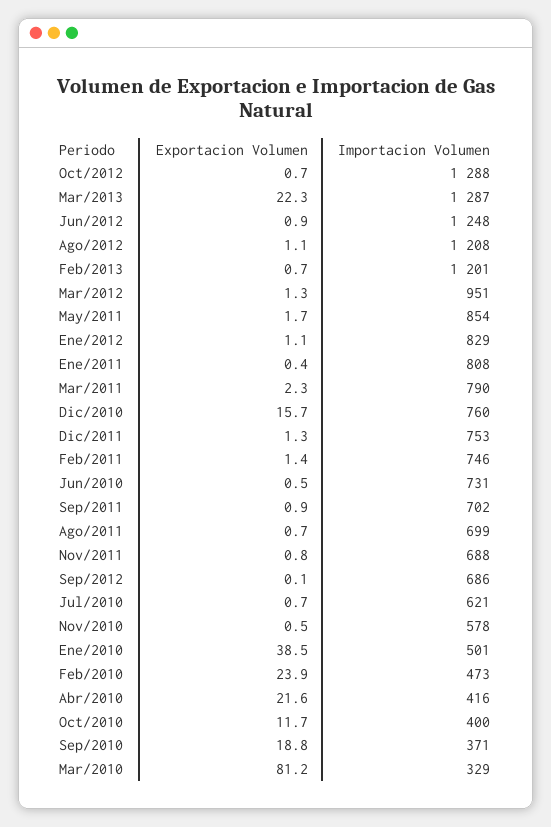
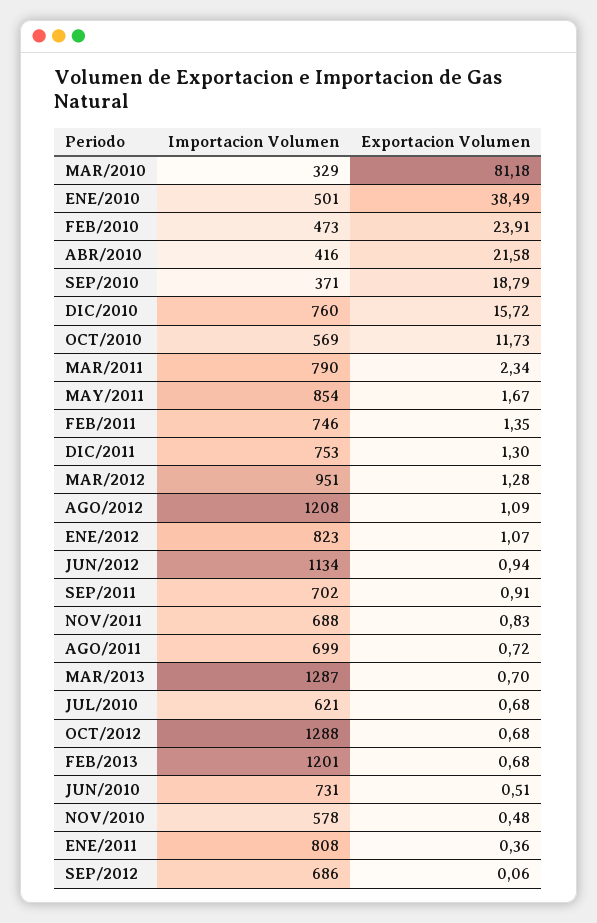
Exportacion Volumen, Mar/2013: 22.3 -> 0.7
Importacion Volumen, Jun/2012: 1248 -> 1134
Importacion Volumen, Ene/2012: 829 -> 823
Importacion Volumen, Oct/2010: 400 -> 569

